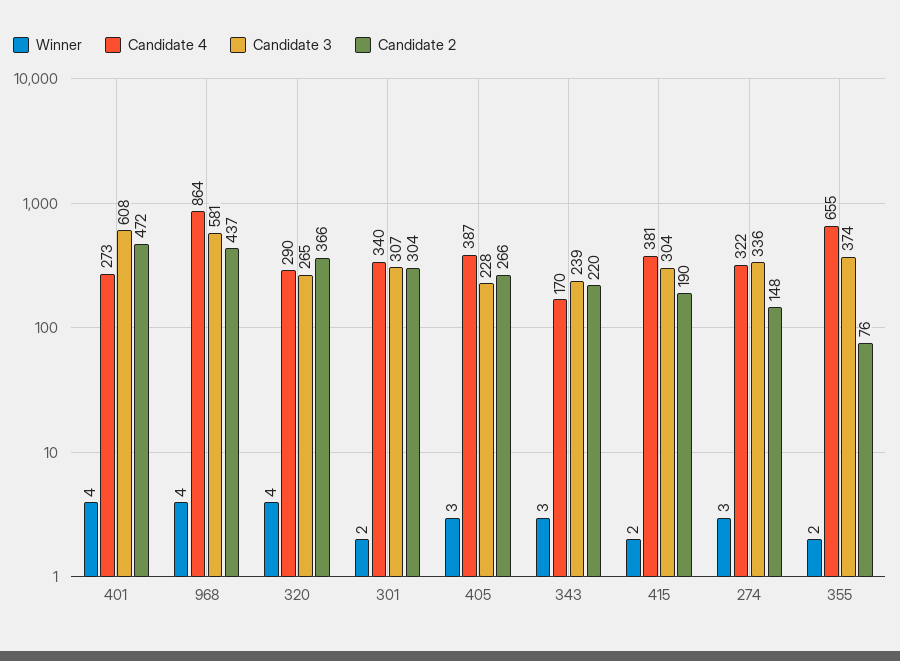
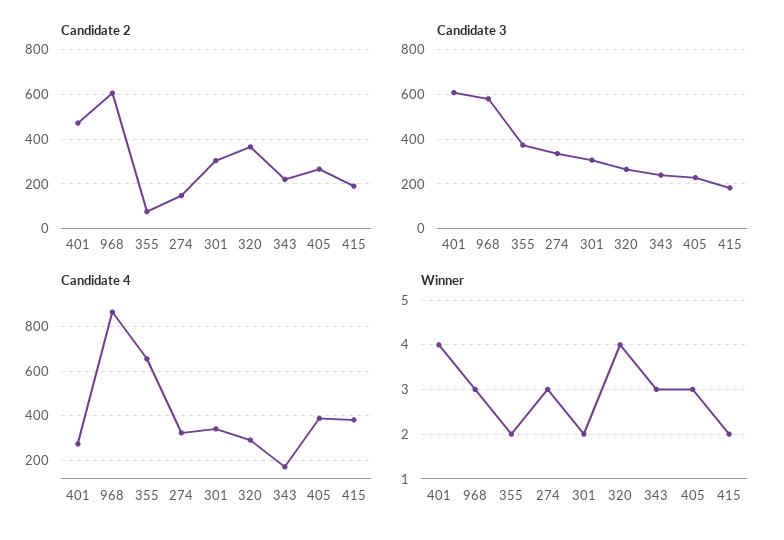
Winner, 968: 4 -> 3
Candidate 2, 968: 437 -> 600
Candidate 3, 415: 304 -> 200

